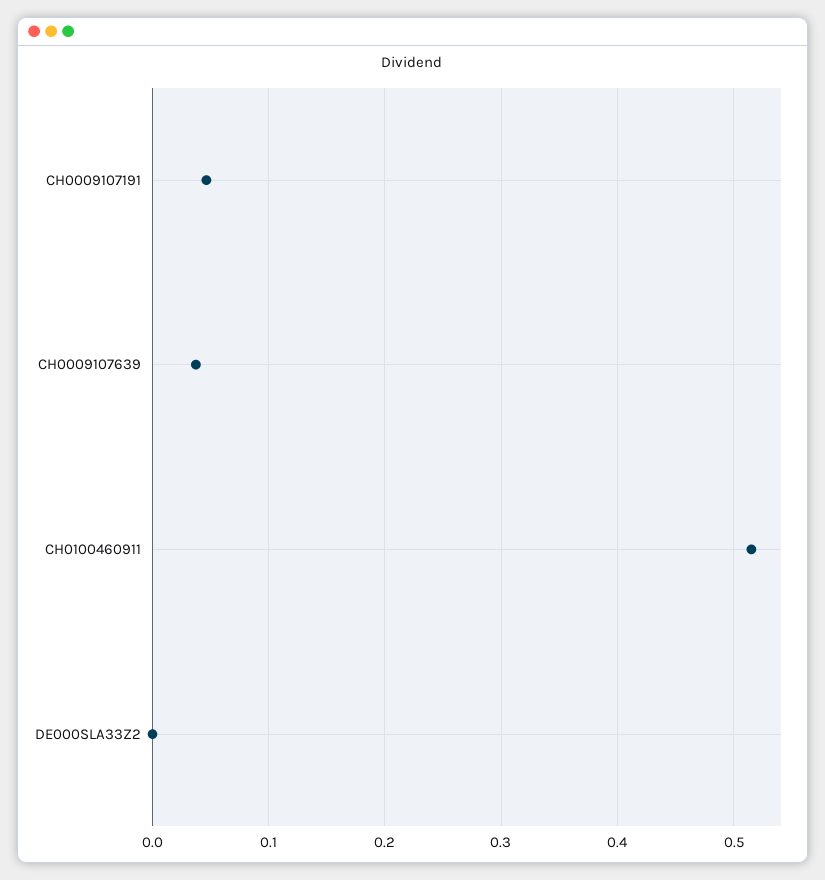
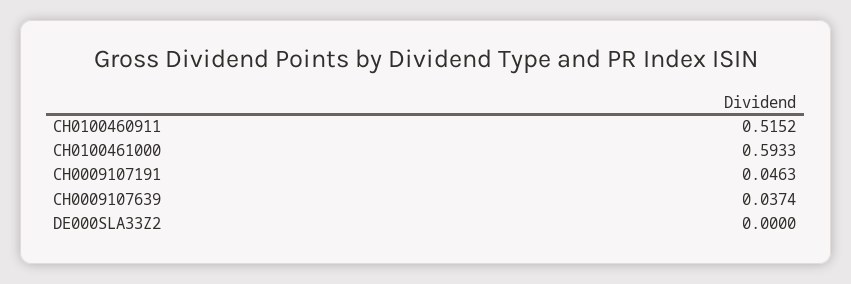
CH0100461000: none -> 0.5933

